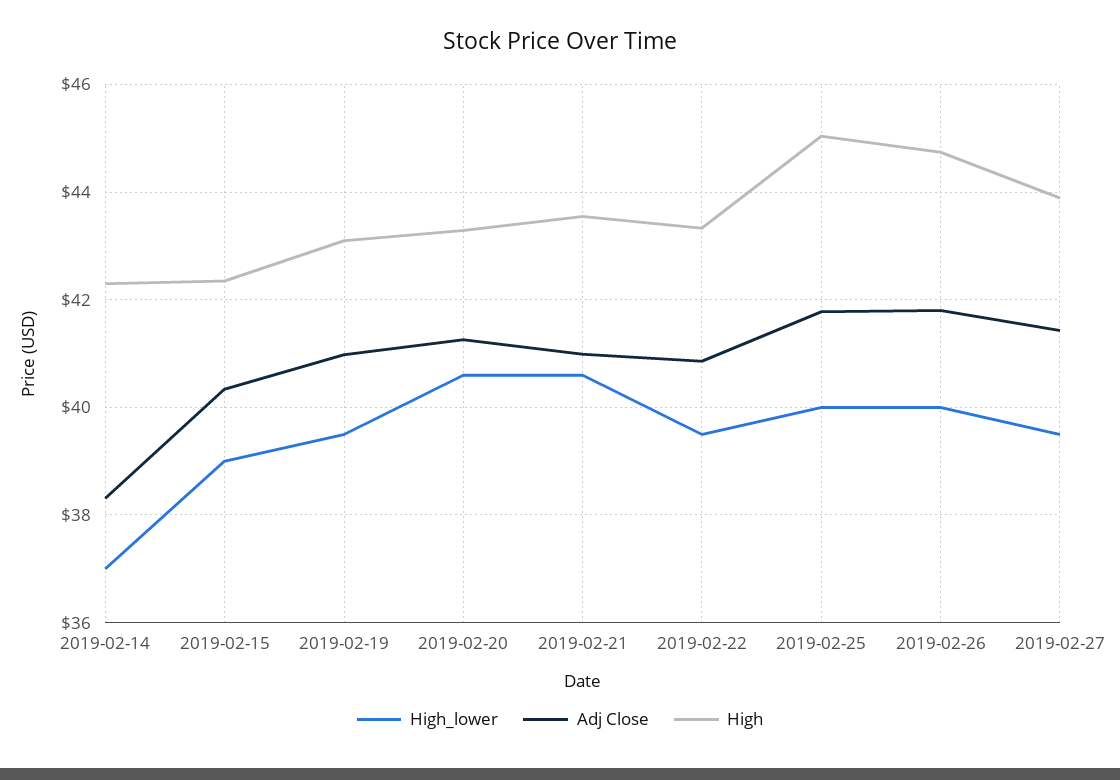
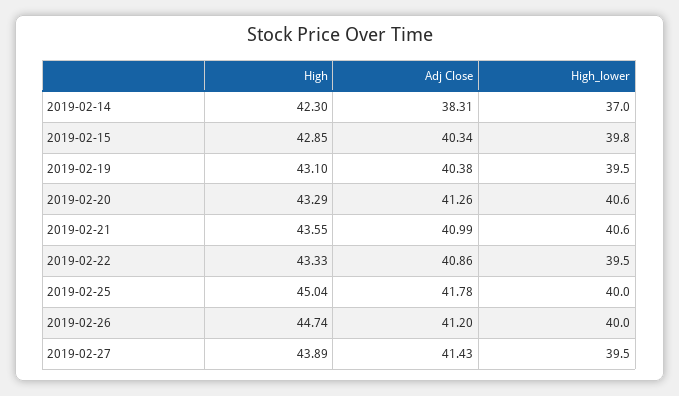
High_lower, 2019-02-15: 39 -> 39.8
High, 2019-02-15: 42.4 -> 42.85
Adj Close, 2019-02-19: 41 -> 40.38
Adj Close, 2019-02-26: 41.8 -> 41.2

